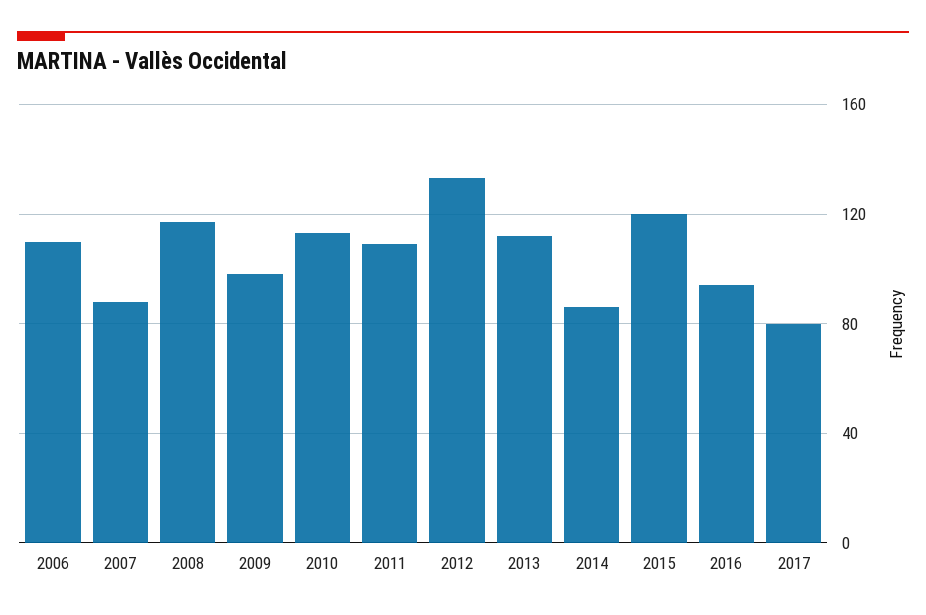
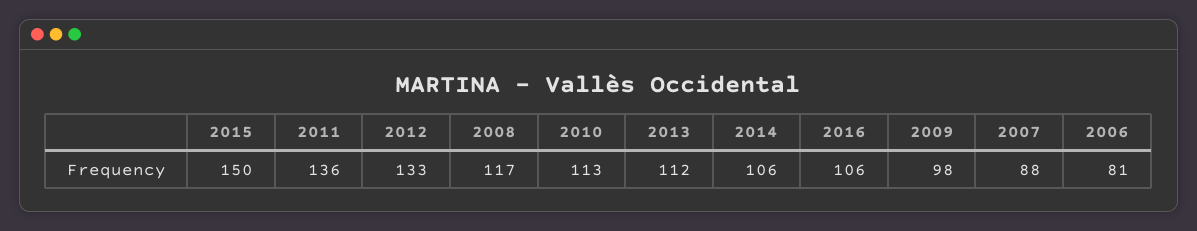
2006: 110 -> 81
2011: 110 -> 136
2014: 85 -> 106
2015: 120 -> 150
2016: 95 -> 106
2017: 80 -> none

